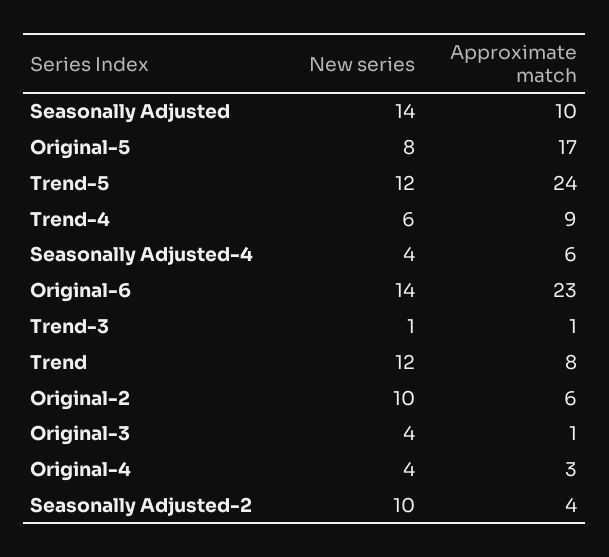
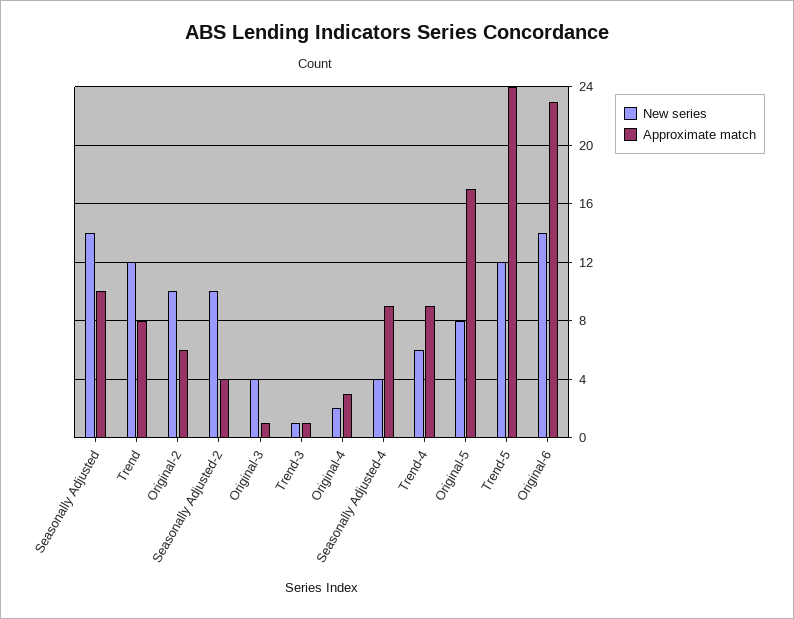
Approximate match, Seasonally Adjusted-4: 6 -> 9
New series, Original-4: 4 -> 2

